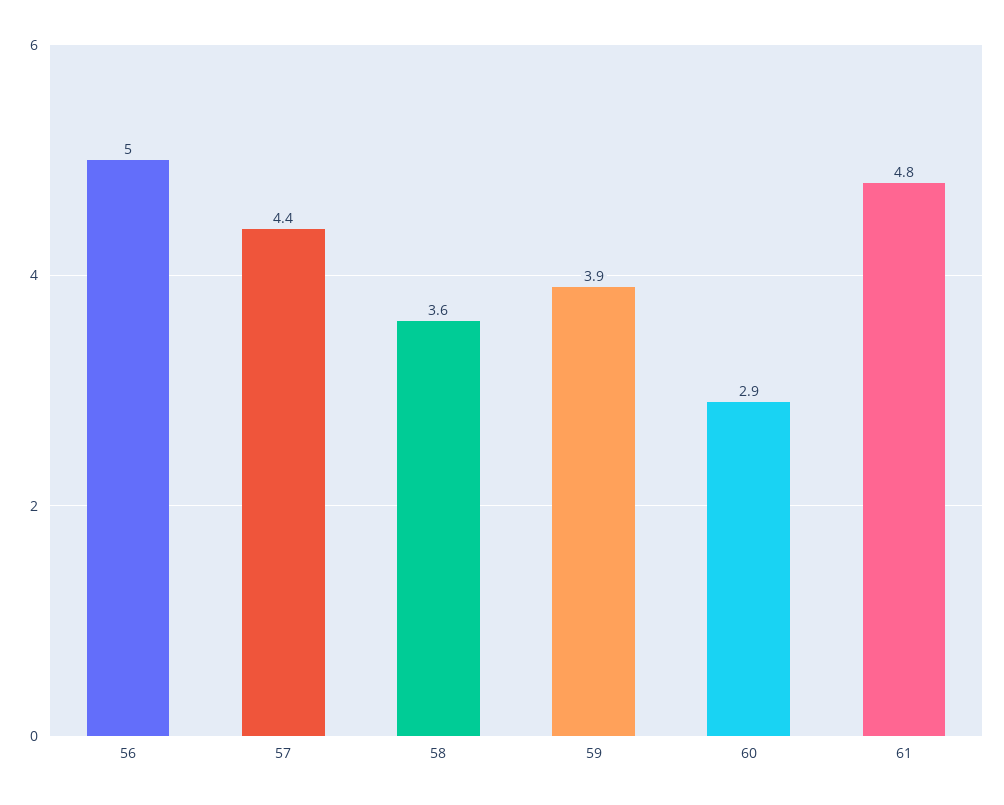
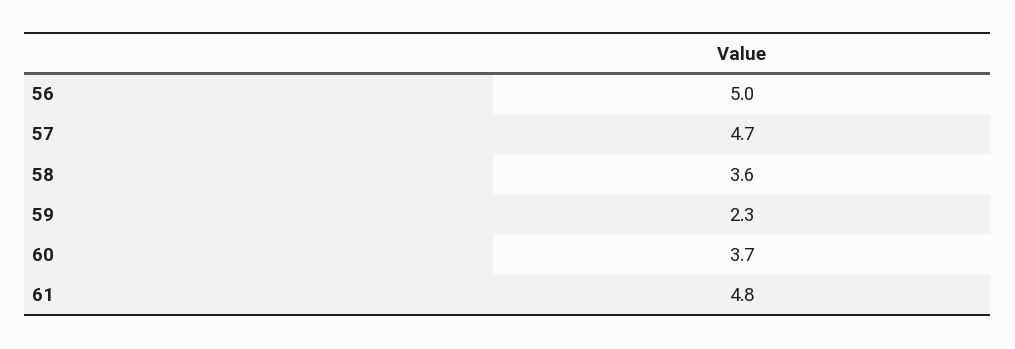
57: 4.4 -> 4.7
59: 3.9 -> 2.3
60: 2.9 -> 3.7

